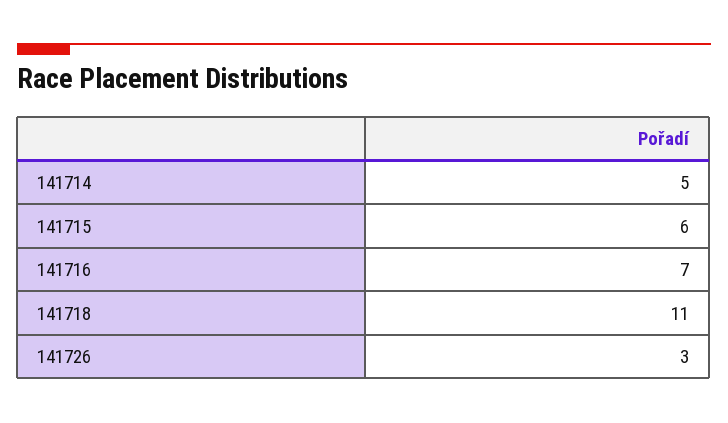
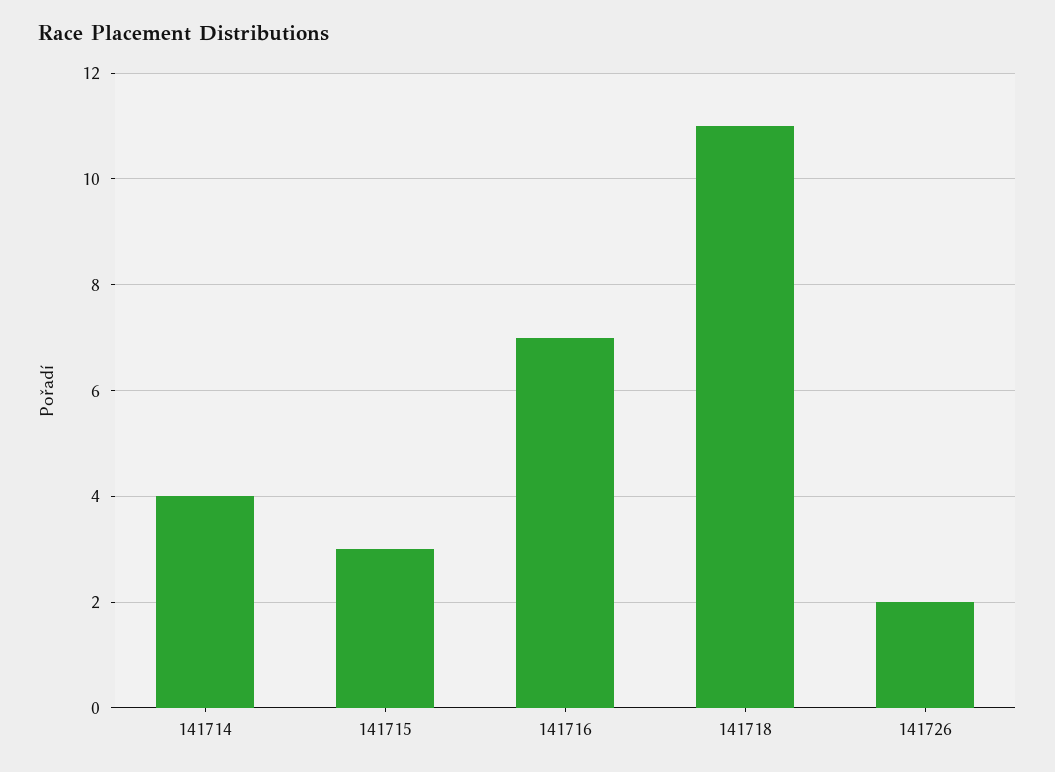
141714: 5 -> 4
141715: 6 -> 3
141726: 3 -> 2

